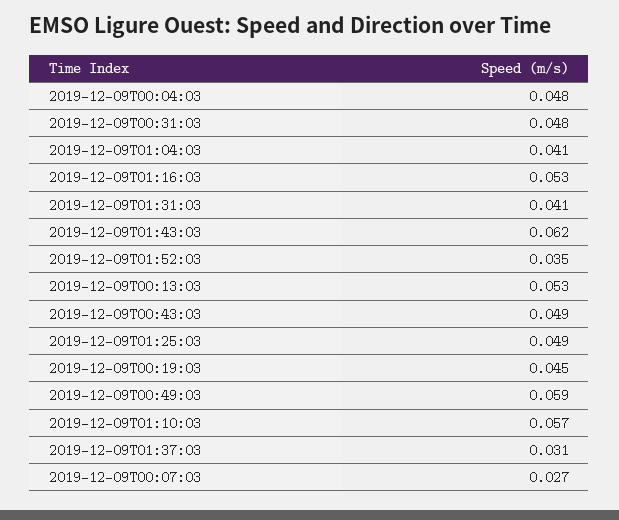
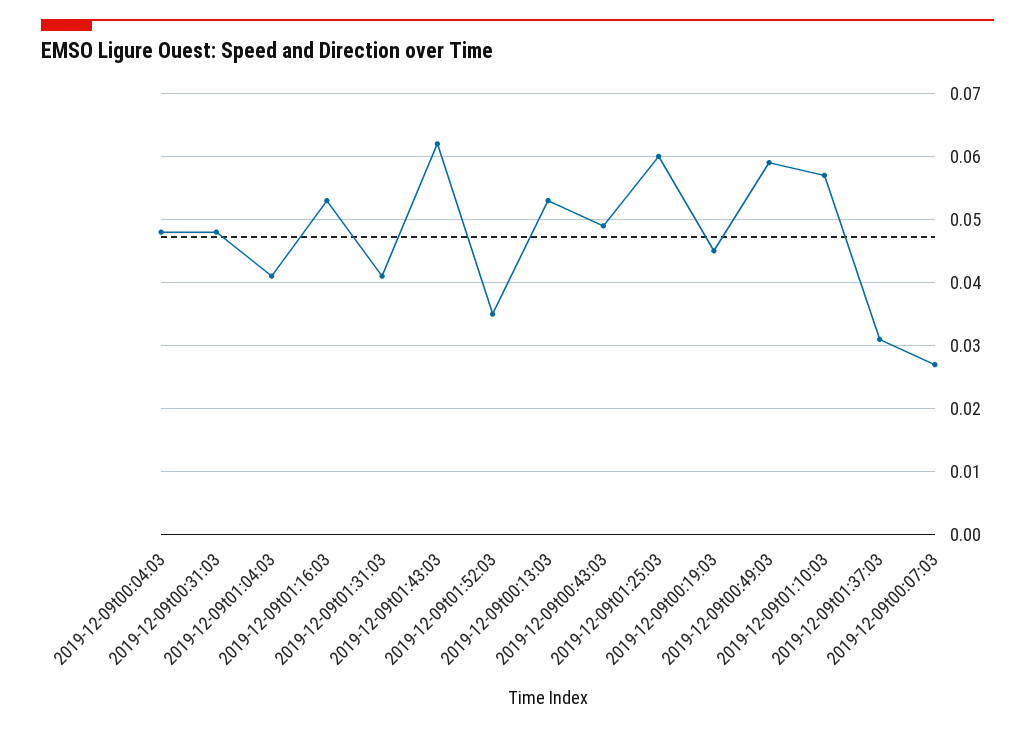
2019-12-09T01:25:03: 0.049 -> 0.06

